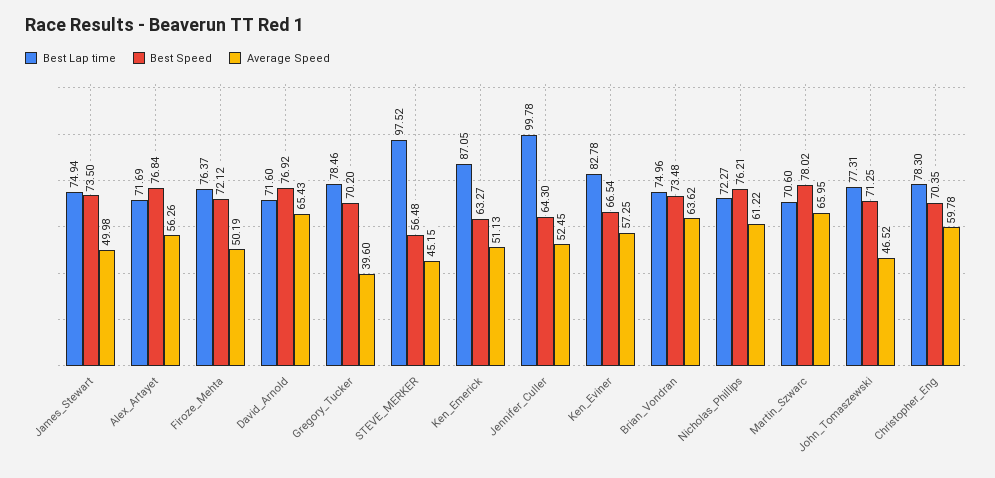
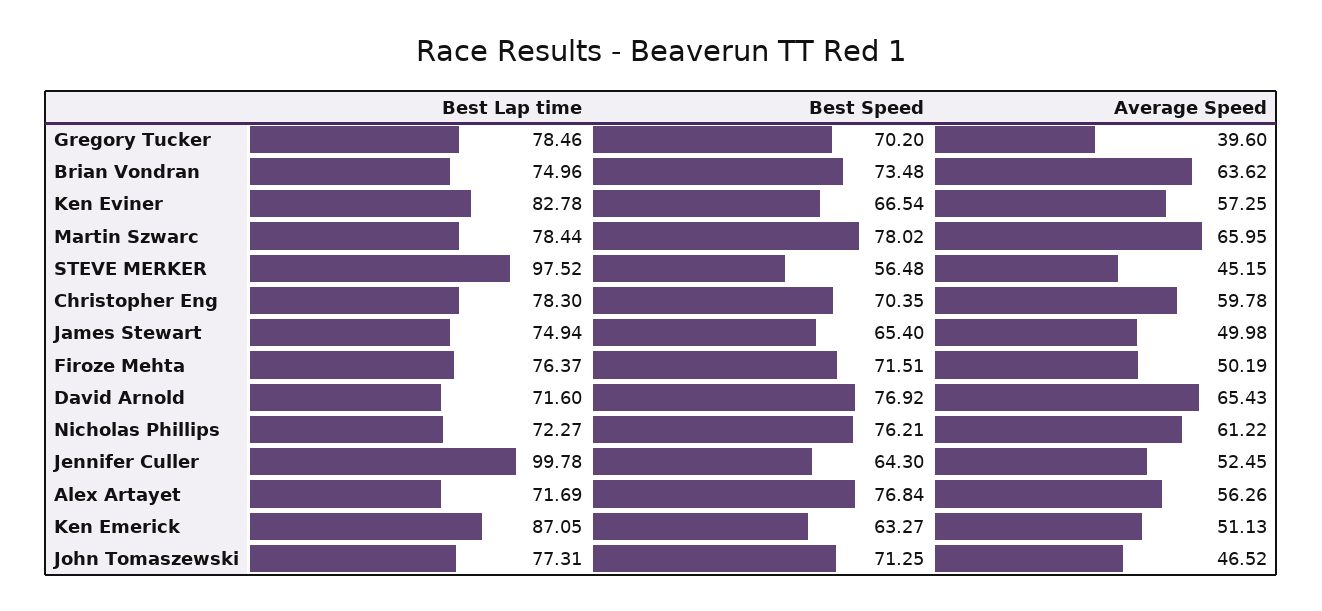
Best Speed, James_Stewart: 73.5 -> 65.4
Best Speed, Firoze_Mehta: 72.12 -> 71.51
Best Lap time, Martin_Szwarc: 70.6 -> 78.44

